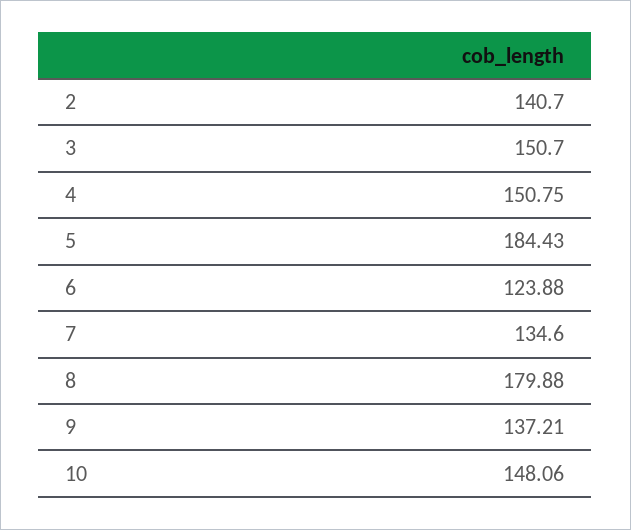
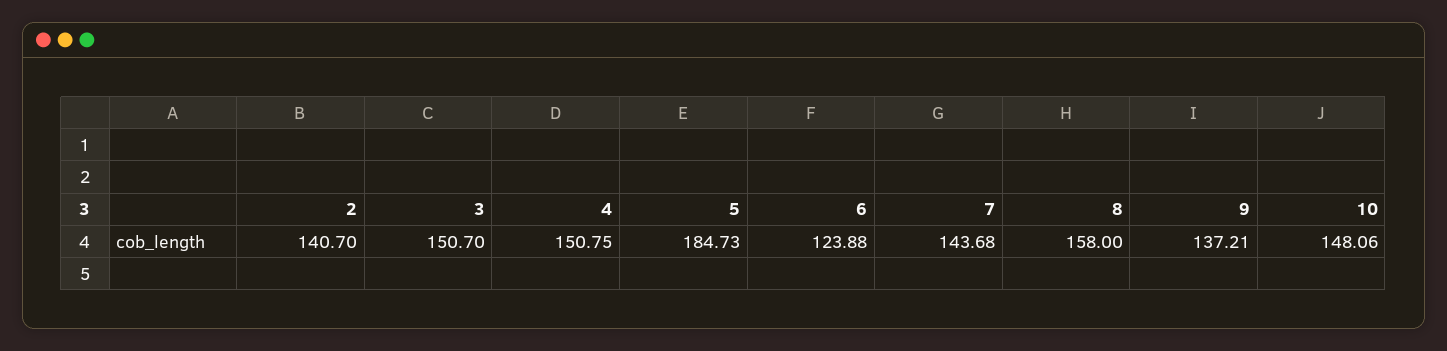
5: 184.43 -> 184.73
7: 134.6 -> 143.68
8: 179.88 -> 158

